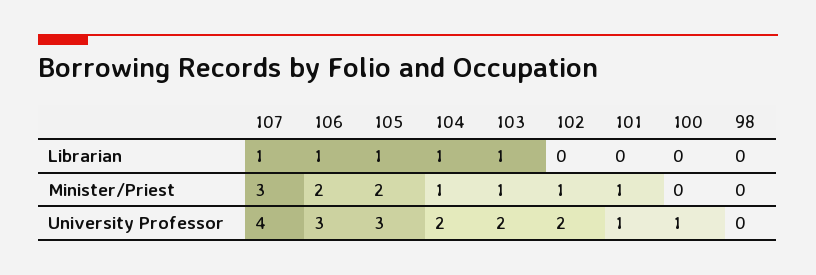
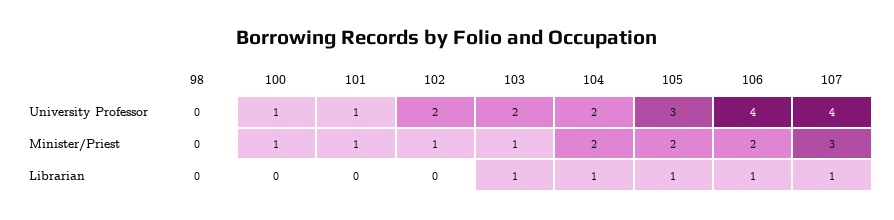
104, Minister/Priest: 1 -> 2
100, Minister/Priest: 0 -> 1
106, University Professor: 3 -> 4

